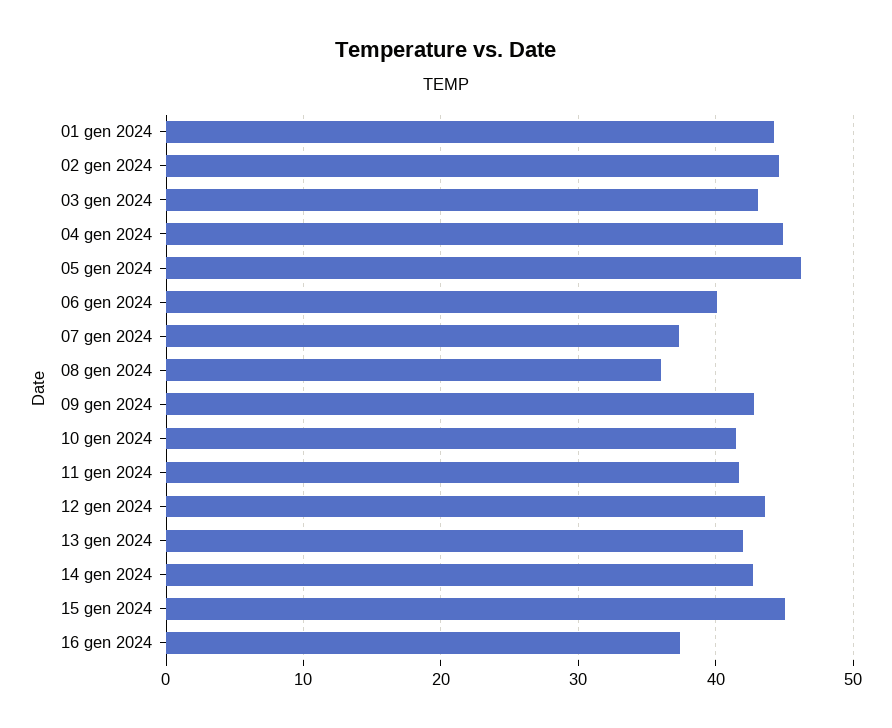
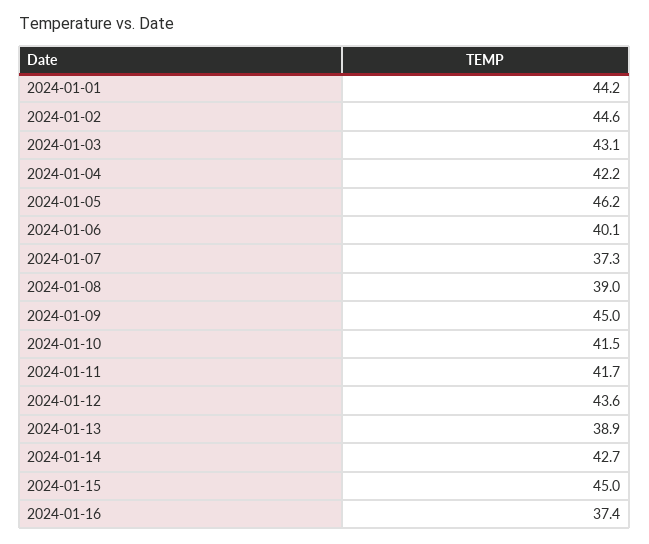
04 gen 2024: 45 -> 42.2
08 gen 2024: 36 -> 39
09 gen 2024: 43 -> 45
13 gen 2024: 42 -> 38.9

